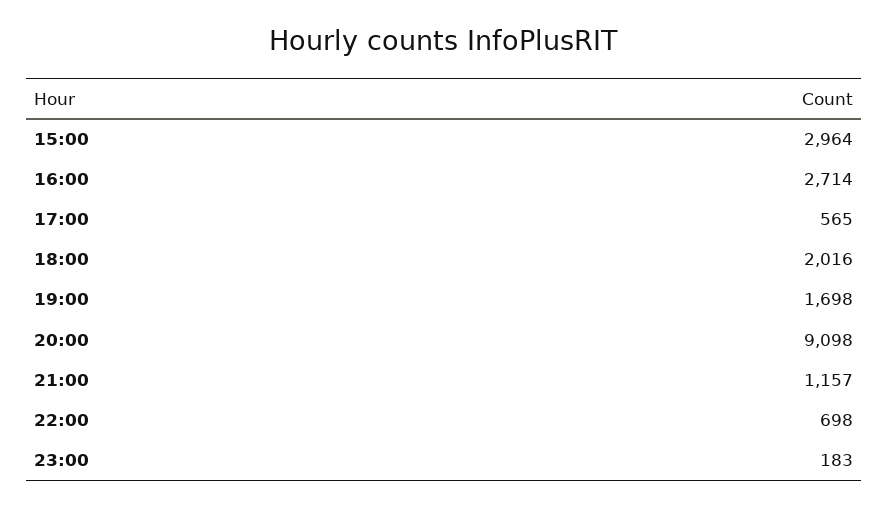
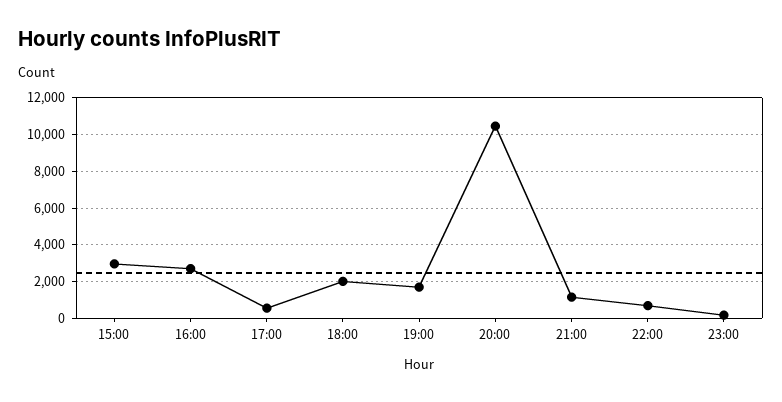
20:00: 9098 -> 10500

